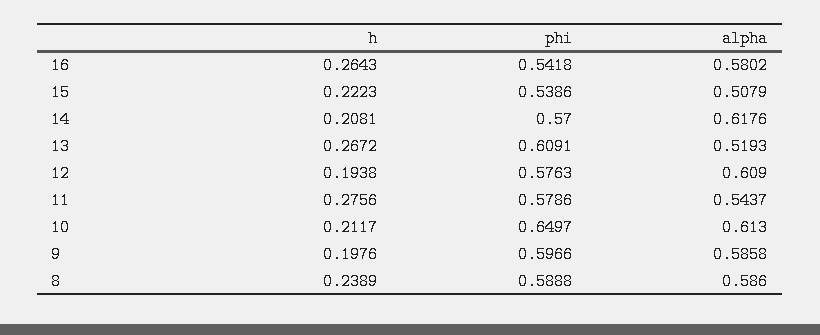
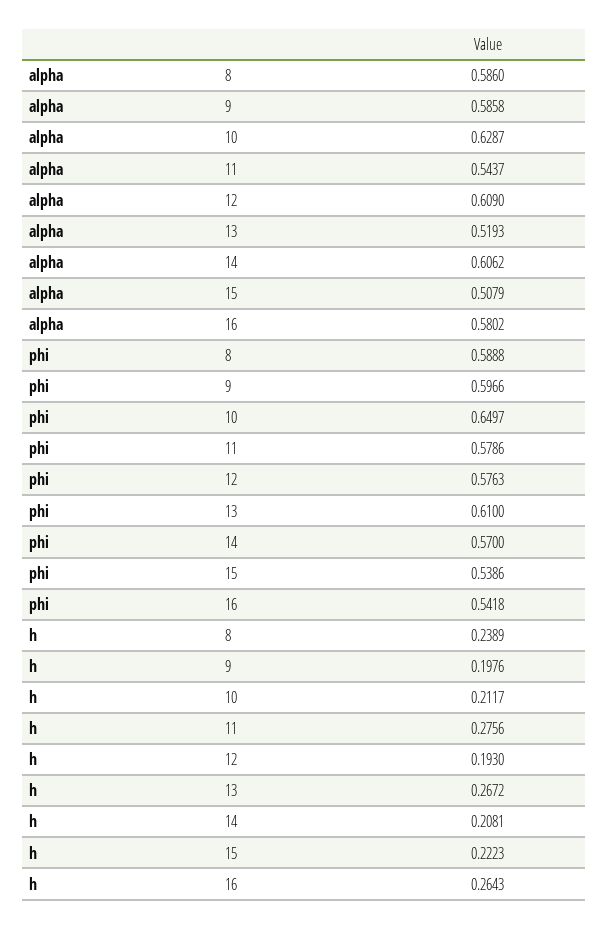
alpha, 14: 0.6176 -> 0.6062
phi, 13: 0.6091 -> 0.61
h, 12: 0.1938 -> 0.193
alpha, 10: 0.613 -> 0.6287

